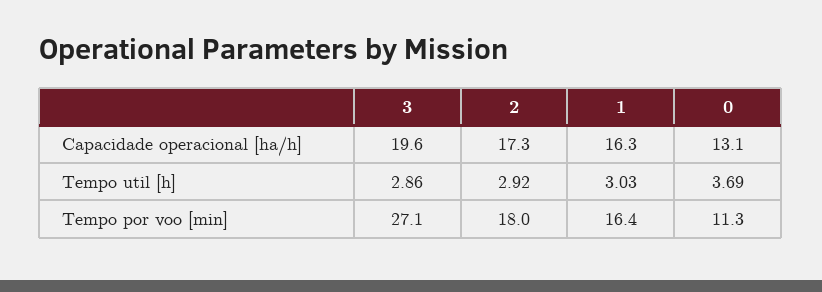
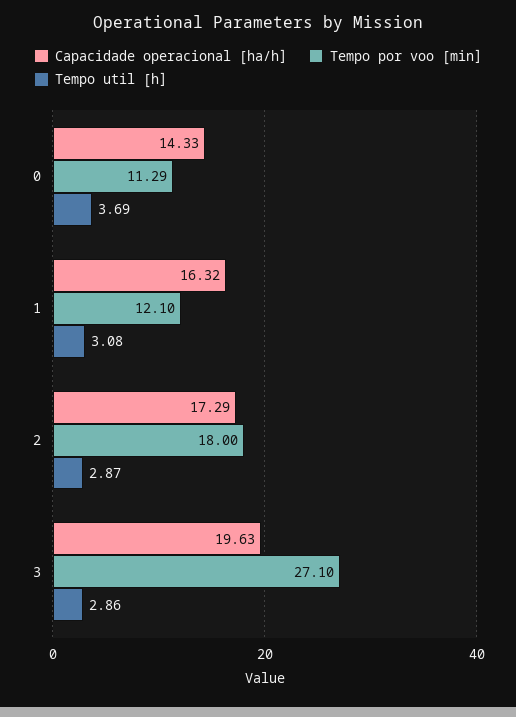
Capacidade operacional [ha/h], 0: 13.1 -> 14.33
Tempo util [h], 2: 2.92 -> 2.87
Tempo util [h], 1: 3.03 -> 3.08
Tempo por voo [min], 1: 16.4 -> 12.1

